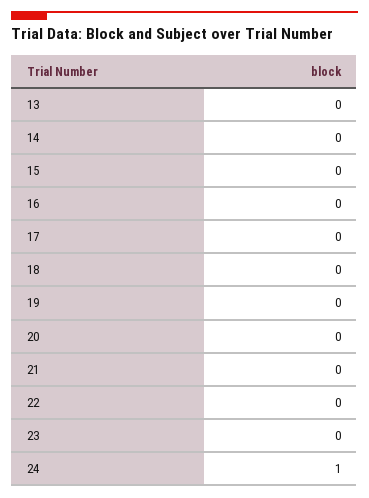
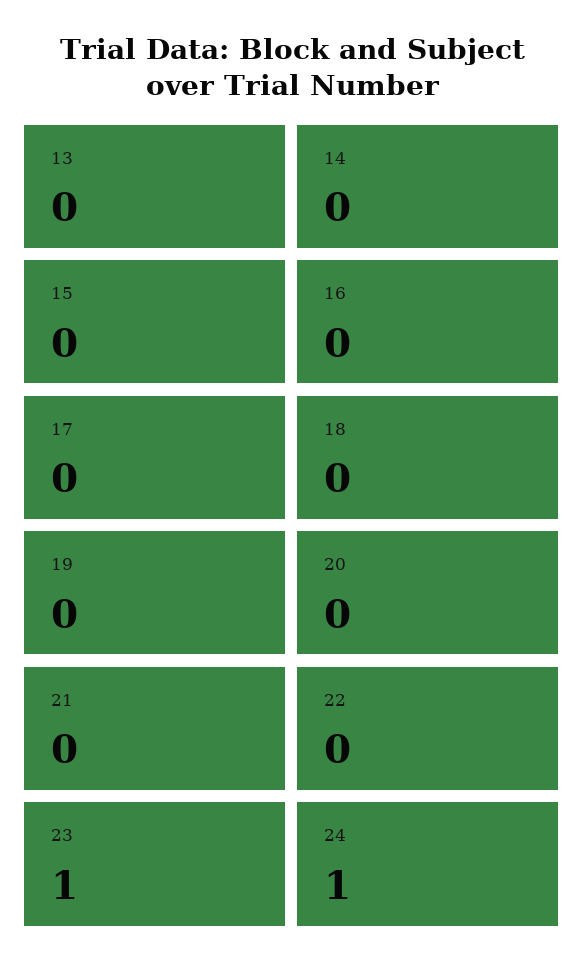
23: 0 -> 1

